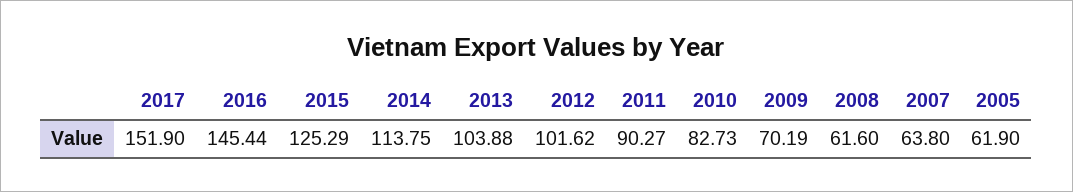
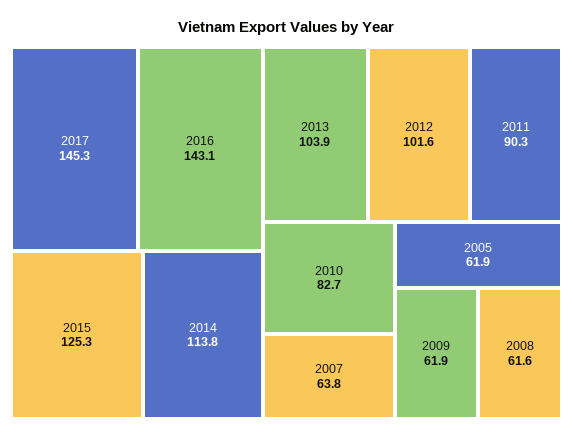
2017: 151.9 -> 145.3
2016: 145.44 -> 143.1
2009: 70.19 -> 61.9

